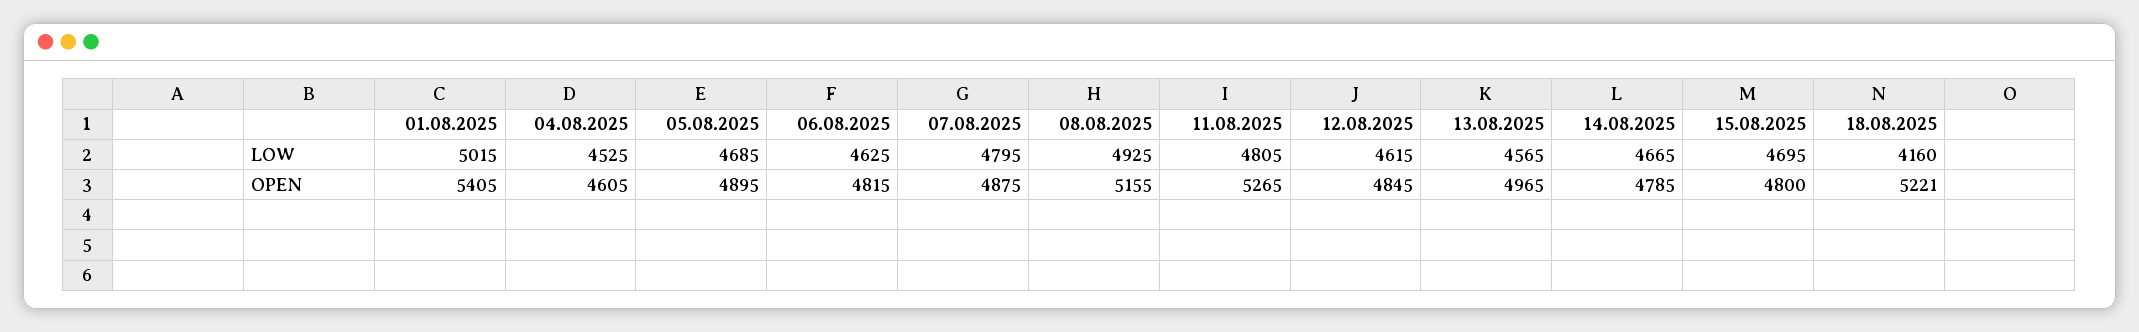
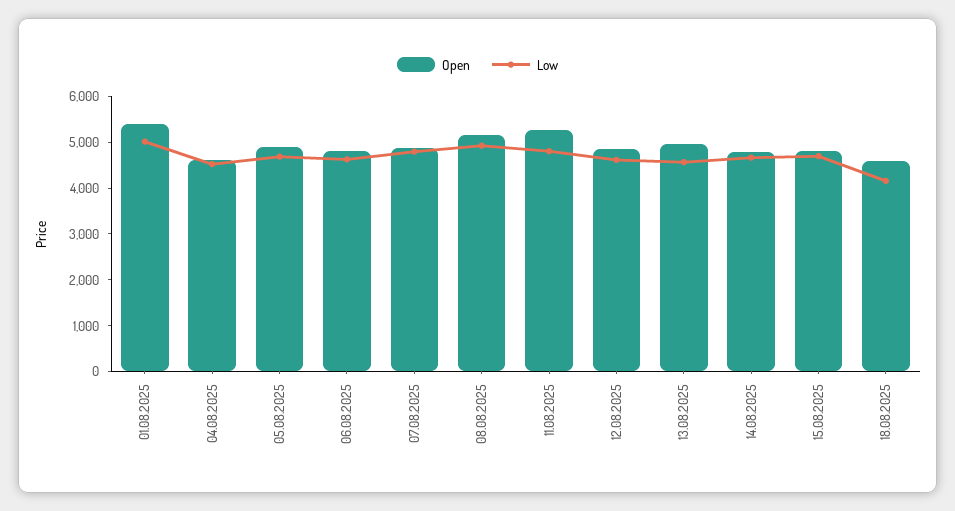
OPEN, 18.08.2025: 5221 -> 4600

